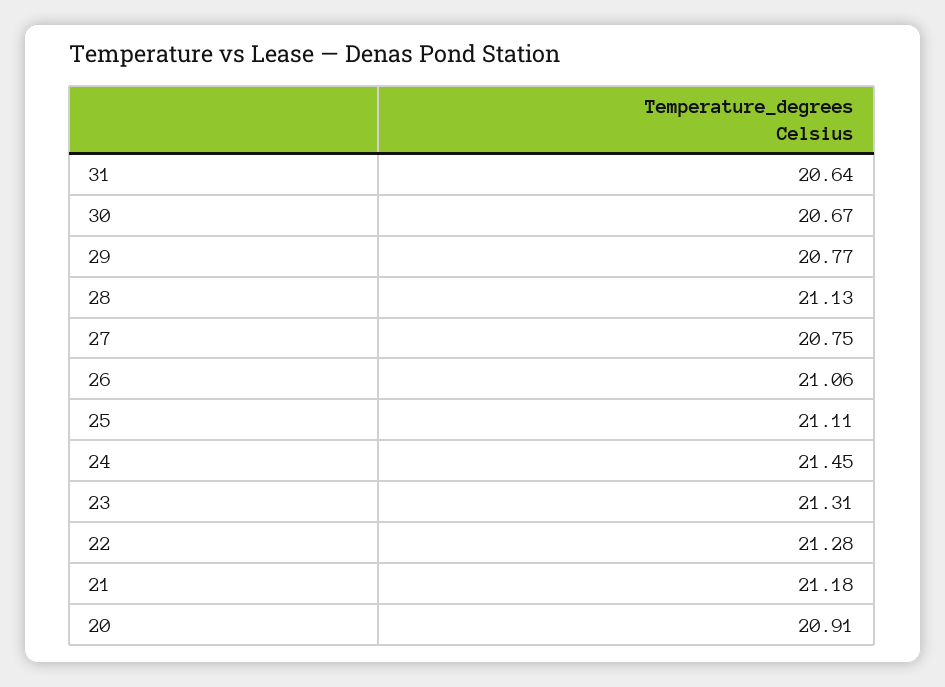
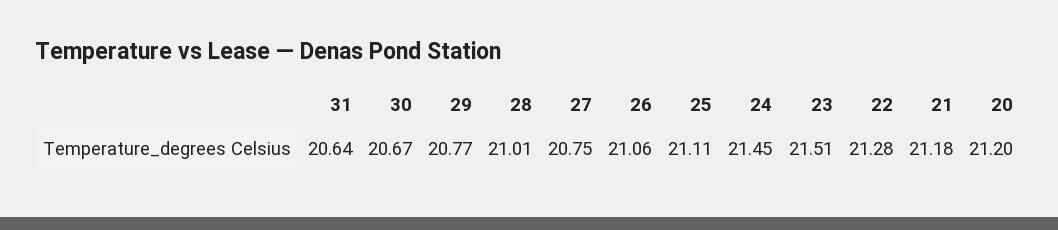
28: 21.13 -> 21.01
23: 21.31 -> 21.51
20: 20.91 -> 21.2

